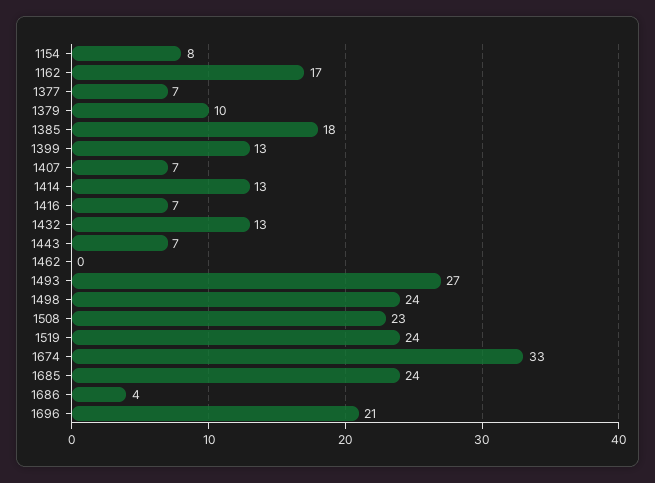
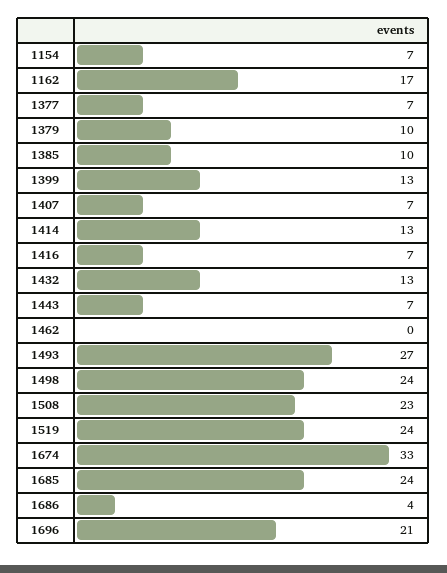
1154: 8 -> 7
1385: 18 -> 10

